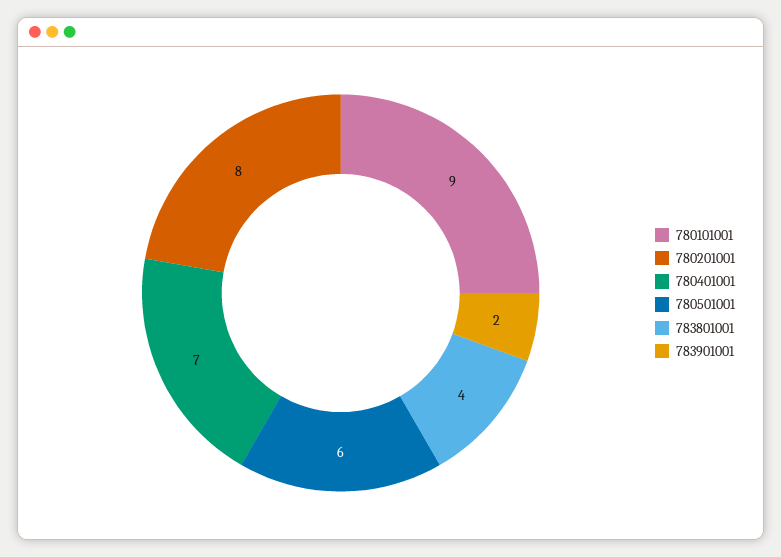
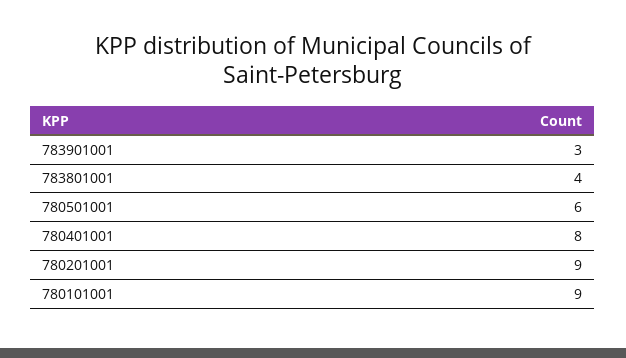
780201001: 8 -> 9
780401001: 7 -> 8
783901001: 2 -> 3

